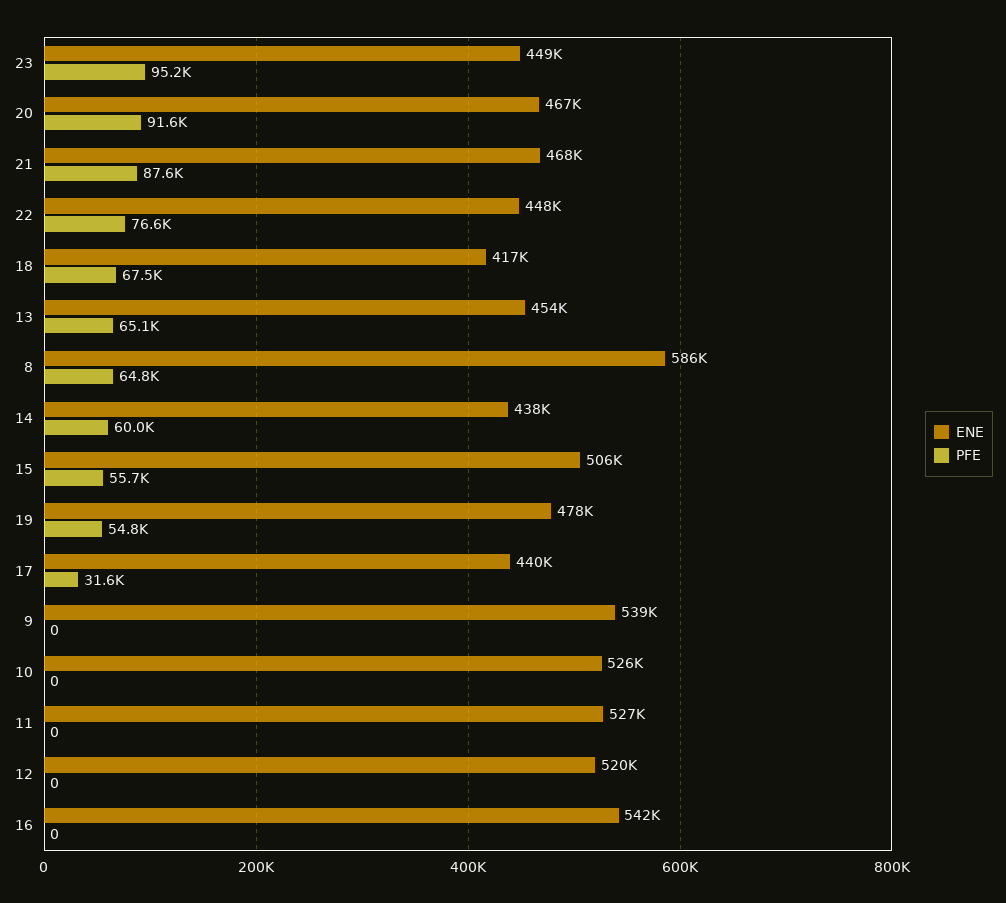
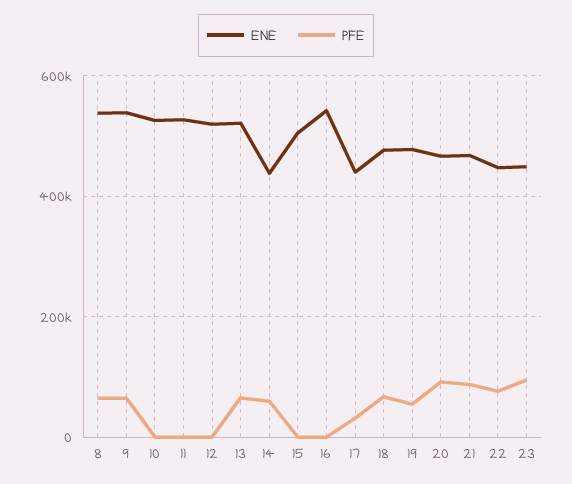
ENE, 18: 417000 -> 480000
ENE, 13: 454000 -> 520000
ENE, 8: 586000 -> 540000
PFE, 15: 55700 -> 0
PFE, 9: 0 -> 60000

